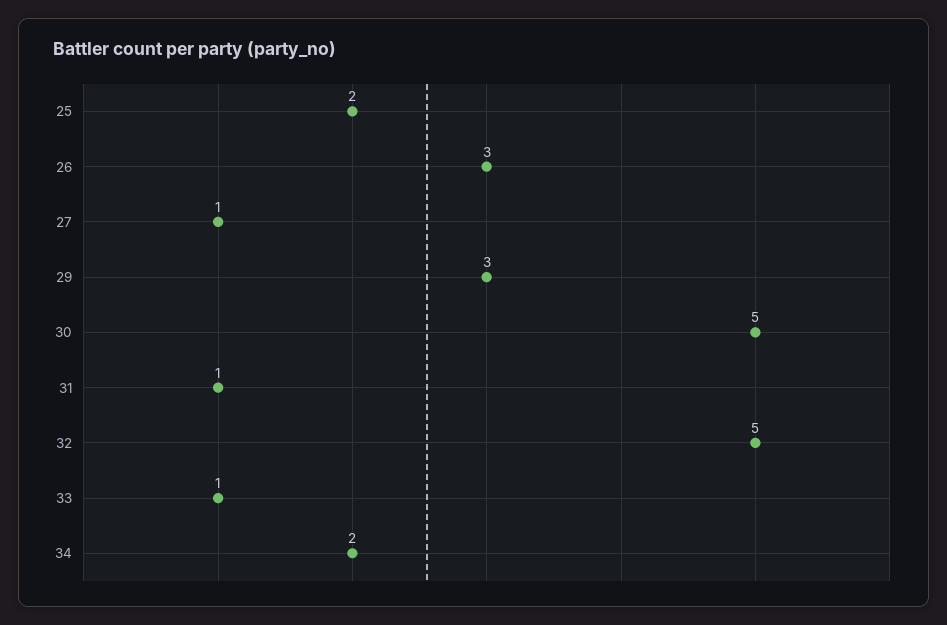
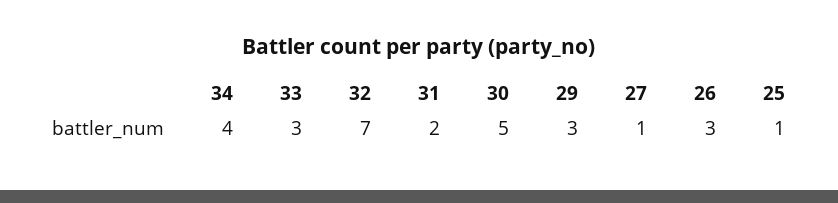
25: 2 -> 1
31: 1 -> 2
32: 5 -> 7
33: 1 -> 3
34: 2 -> 4

